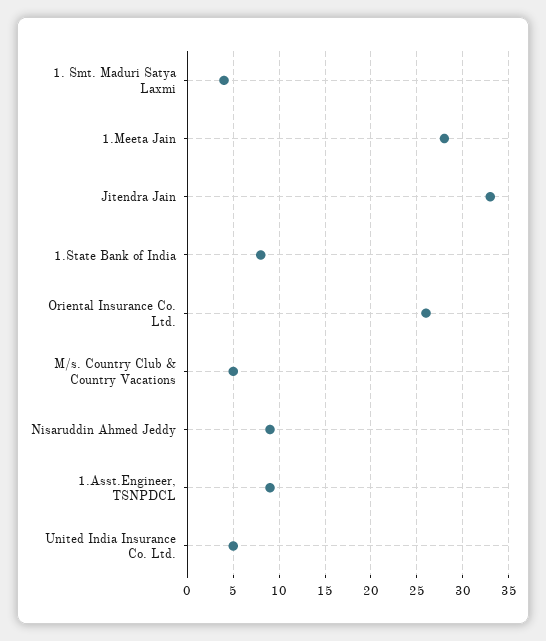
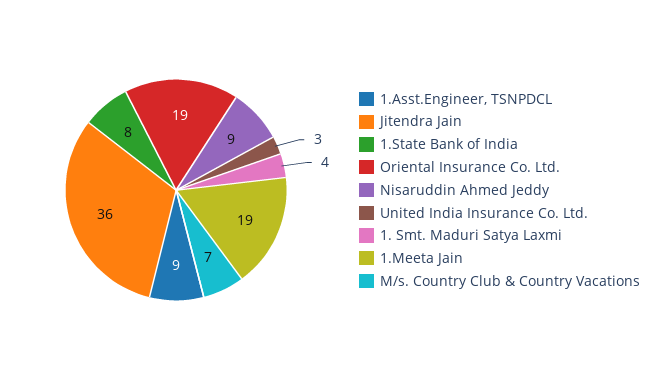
1.Meeta Jain: 28 -> 19
Jitendra Jain: 33 -> 36
Oriental Insurance Co. Ltd.: 26 -> 19
M/s. Country Club & Country Vacations: 5 -> 7
United India Insurance Co. Ltd.: 5 -> 3

